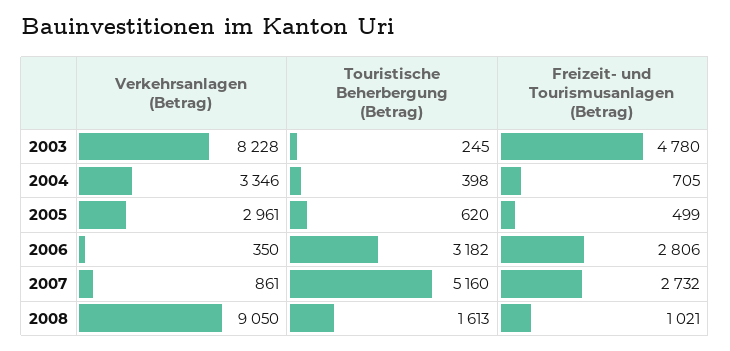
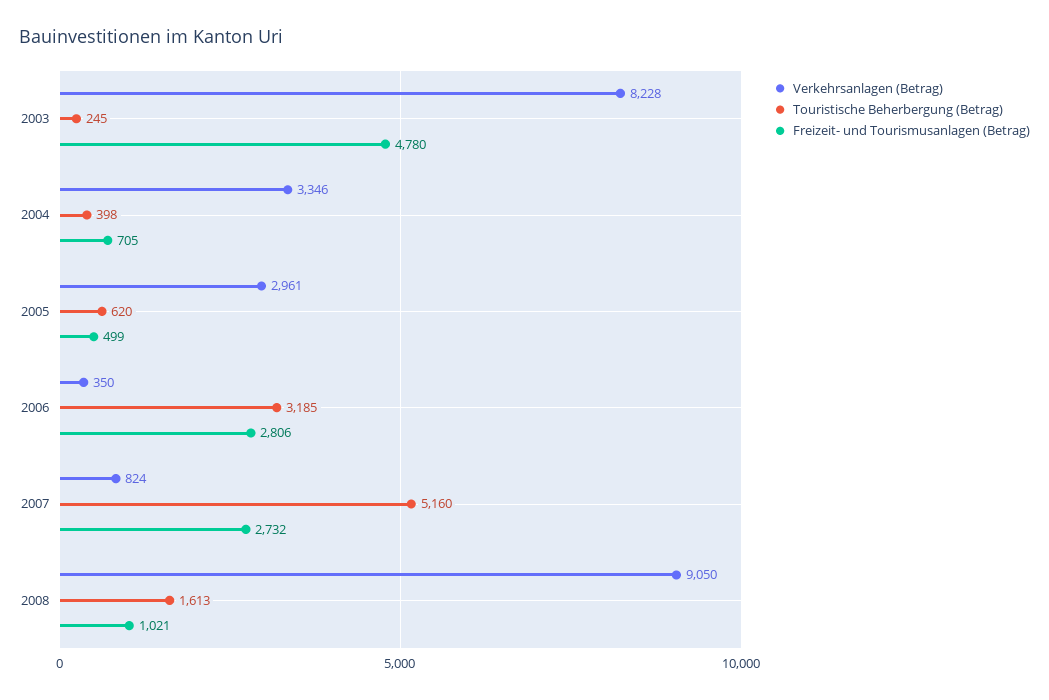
Touristische Beherbergung (Betrag), 2006: 3182 -> 3185
Verkehrsanlagen (Betrag), 2007: 861 -> 824

